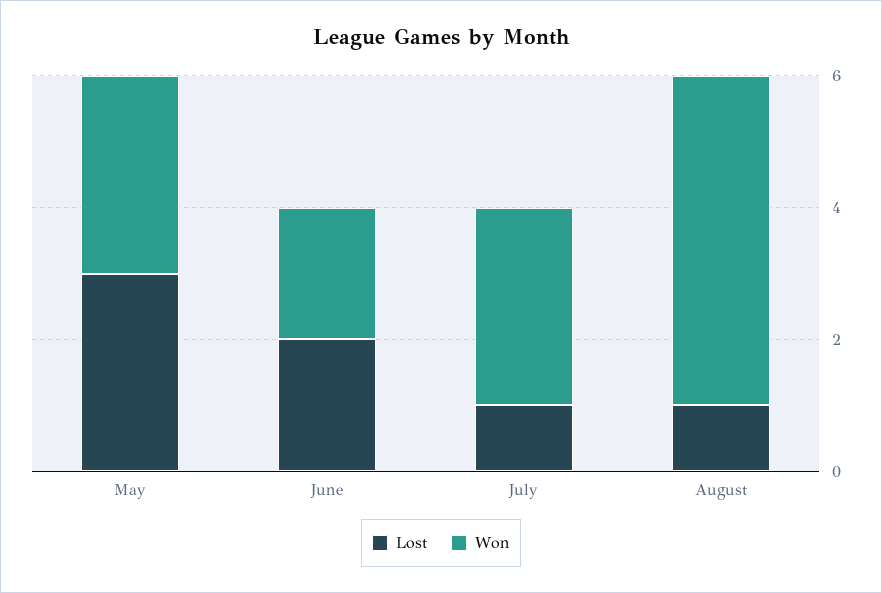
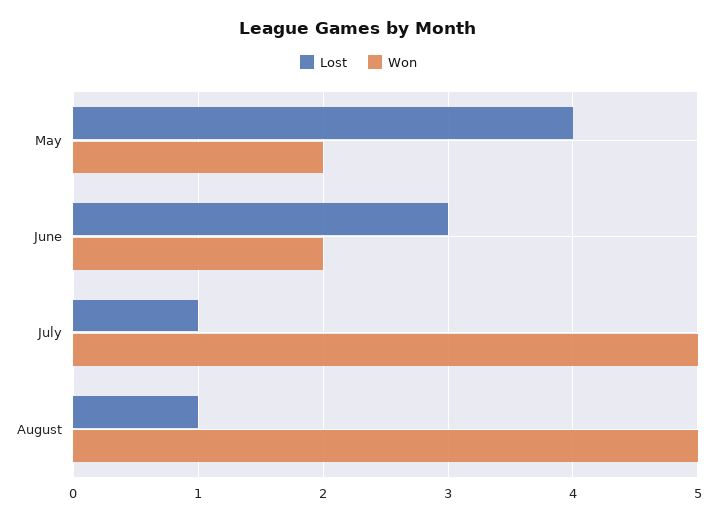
Lost, May: 3 -> 4
Won, May: 3 -> 2
Lost, June: 2 -> 3
Won, July: 3 -> 5

